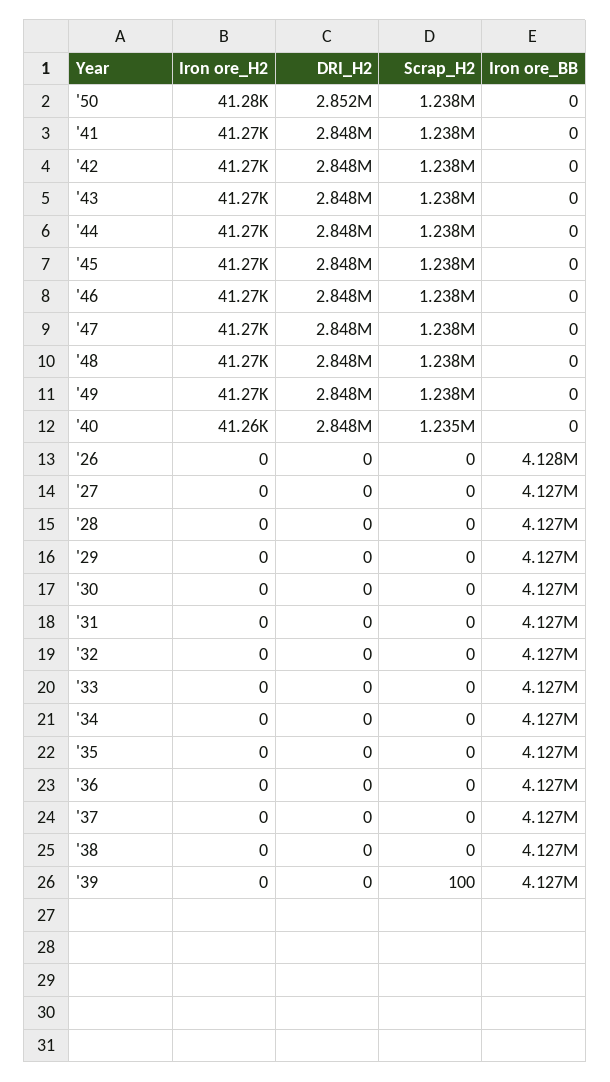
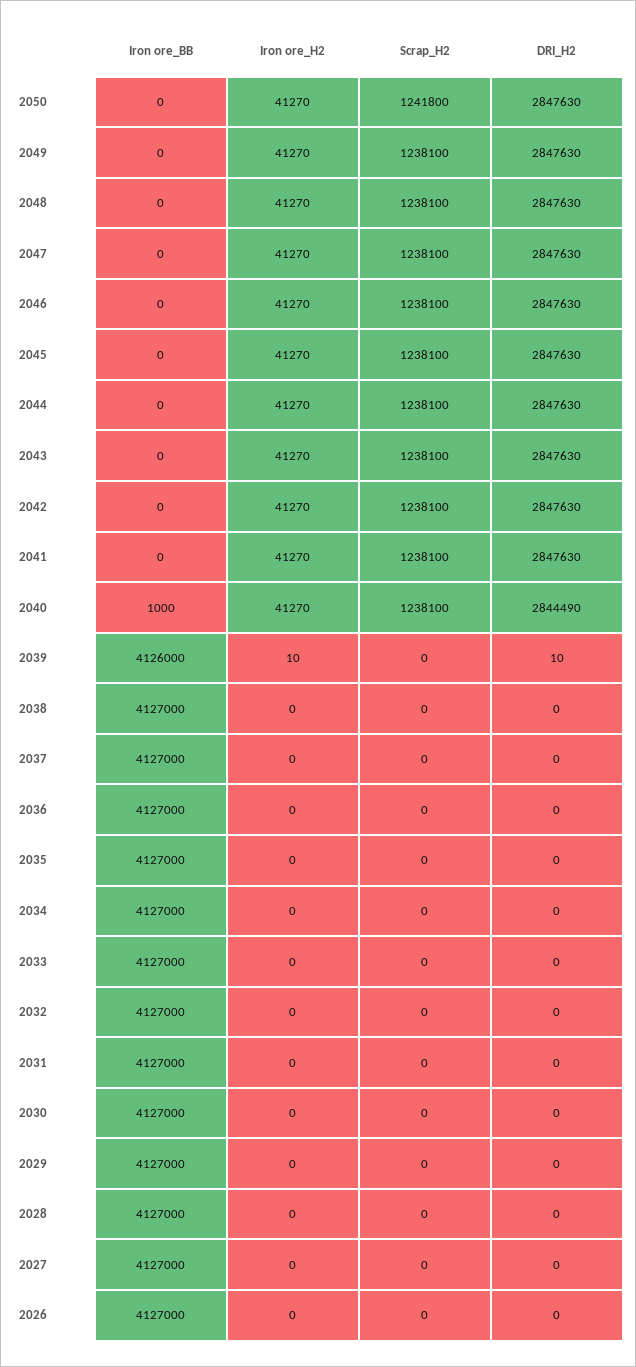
Iron ore_H2, '50: 41280 -> 41270
DRI_H2, '50: 2852000 -> 2847630
Scrap_H2, '50: 1238000 -> 1241800
Iron ore_H2, '40: 41260 -> 41270
DRI_H2, '40: 2848000 -> 2844490
Scrap_H2, '40: 1235000 -> 1238100
Iron ore_BB, '40: 0 -> 1000
Iron ore_BB, '26: 4128000 -> 4127000
Iron ore_H2, '39: 0 -> 10
DRI_H2, '39: 0 -> 10
Scrap_H2, '39: 100 -> 0
Iron ore_BB, '39: 4127000 -> 4126000

